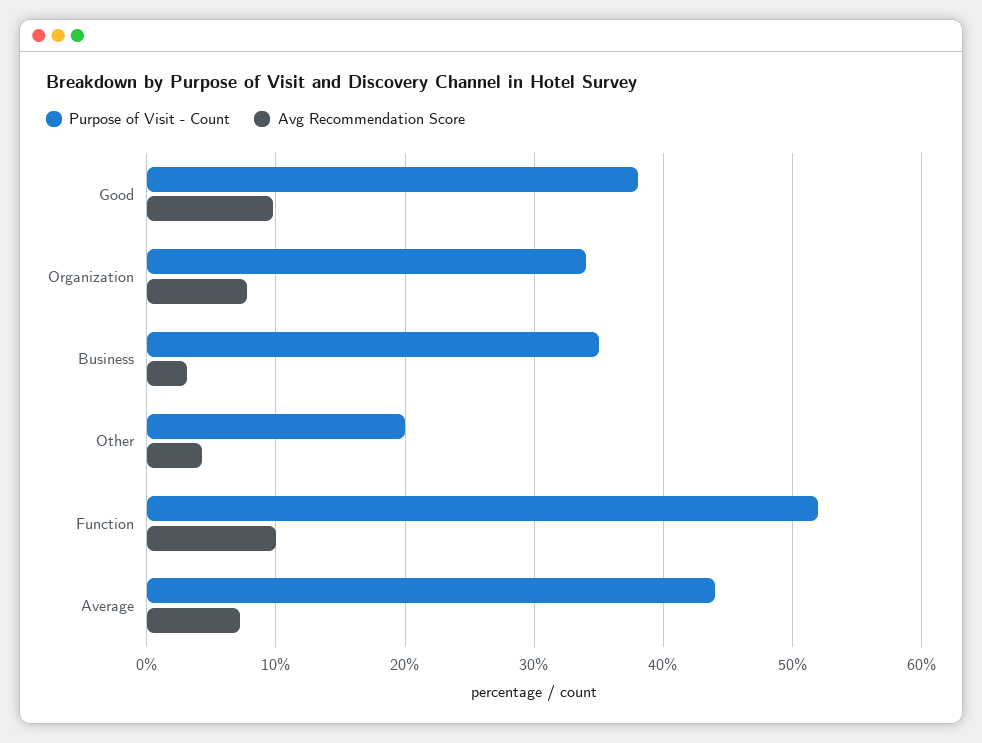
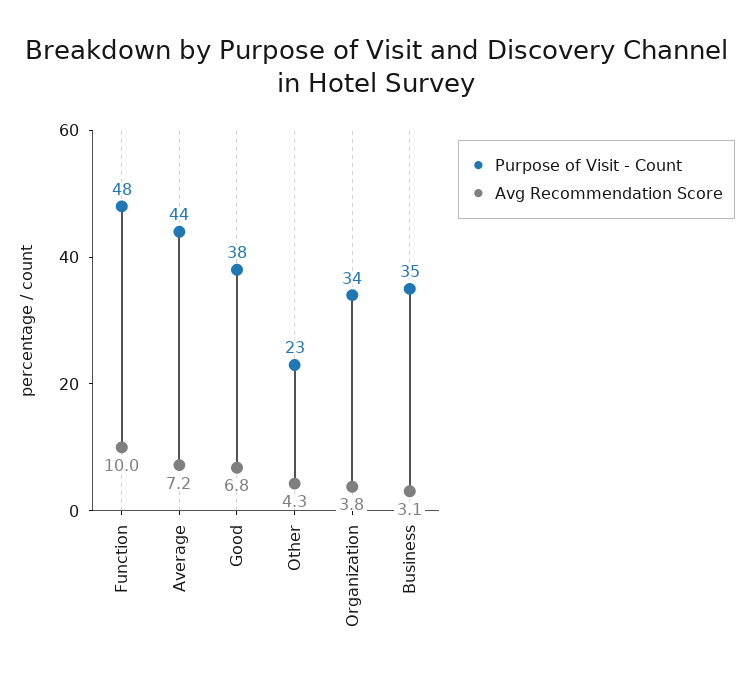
Avg Recommendation Score, Good: 10 -> 6.8
Avg Recommendation Score, Organization: 8 -> 3.8
Purpose of Visit - Count, Other: 20 -> 23
Purpose of Visit - Count, Function: 52 -> 48

